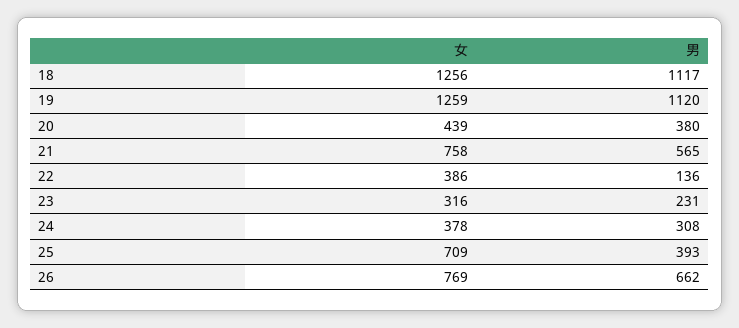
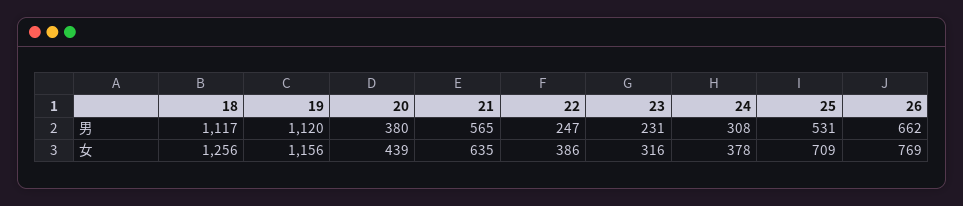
女, 19: 1259 -> 1156
女, 21: 758 -> 635
男, 22: 136 -> 247
男, 25: 393 -> 531

